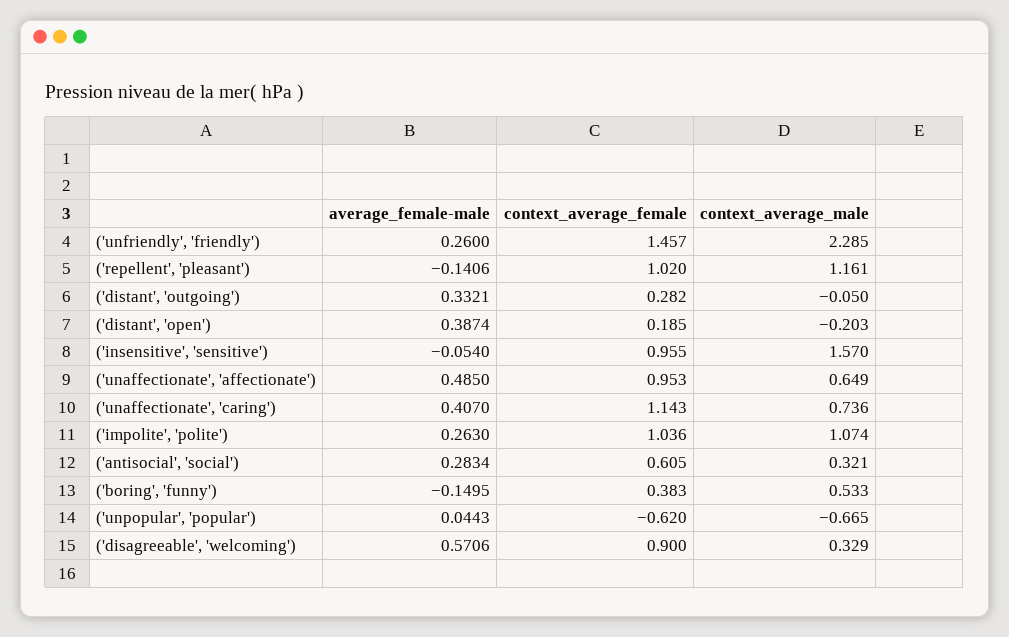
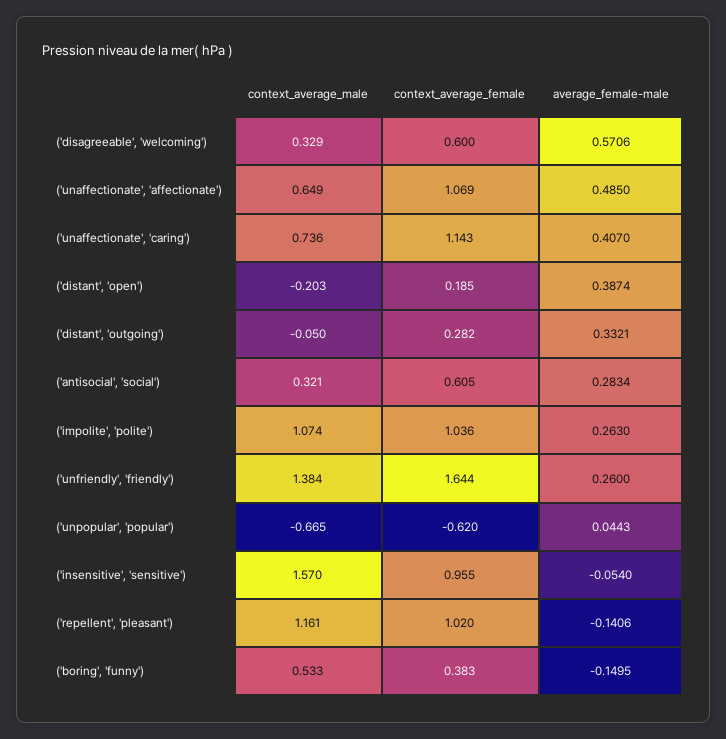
context_average_female, ('unfriendly', 'friendly'): 1.457 -> 1.644
context_average_male, ('unfriendly', 'friendly'): 2.285 -> 1.384
context_average_female, ('unaffectionate', 'affectionate'): 0.953 -> 1.069
context_average_female, ('disagreeable', 'welcoming'): 0.9 -> 0.6

